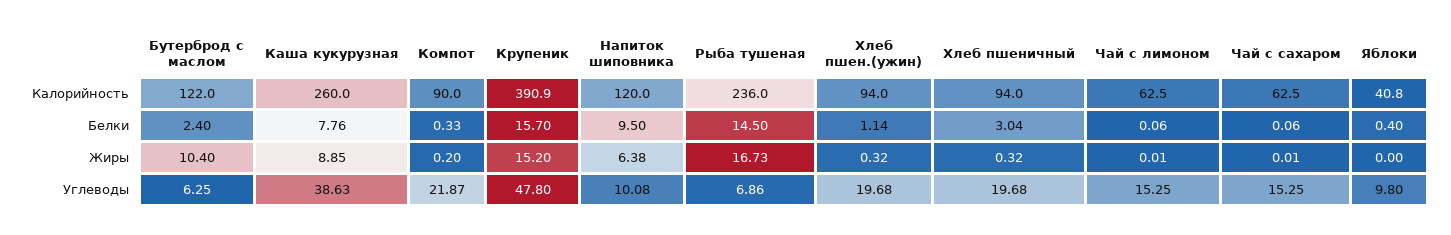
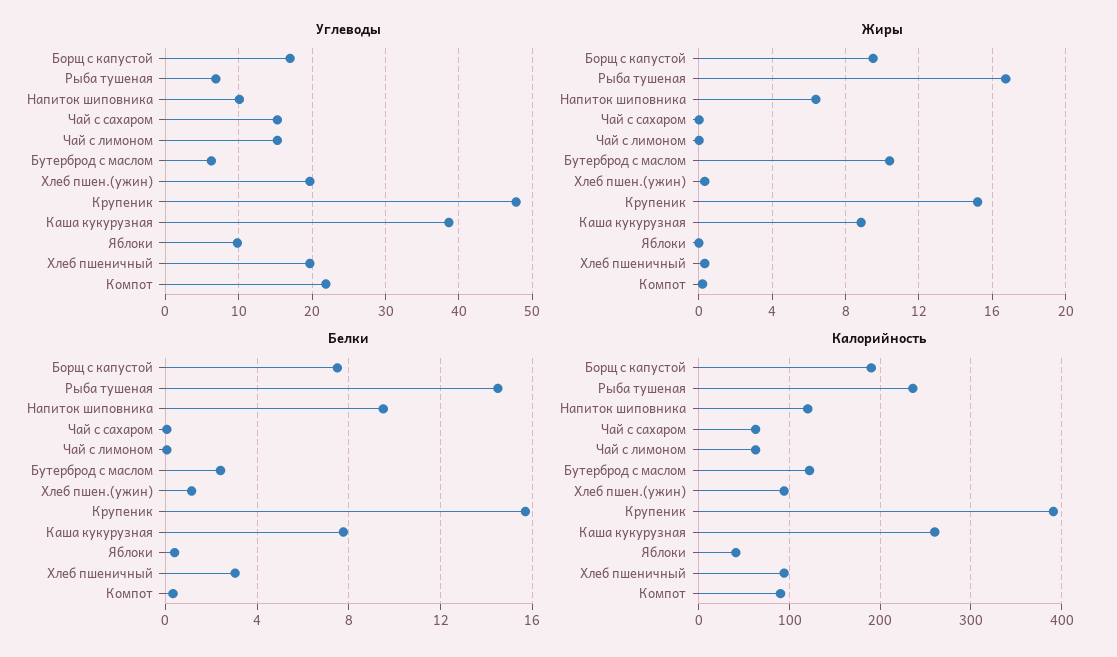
Углеводы, Борщ с капустой: none -> 17
Жиры, Борщ с капустой: none -> 9.5
Белки, Борщ с капустой: none -> 7.5
Калорийность, Борщ с капустой: none -> 190

